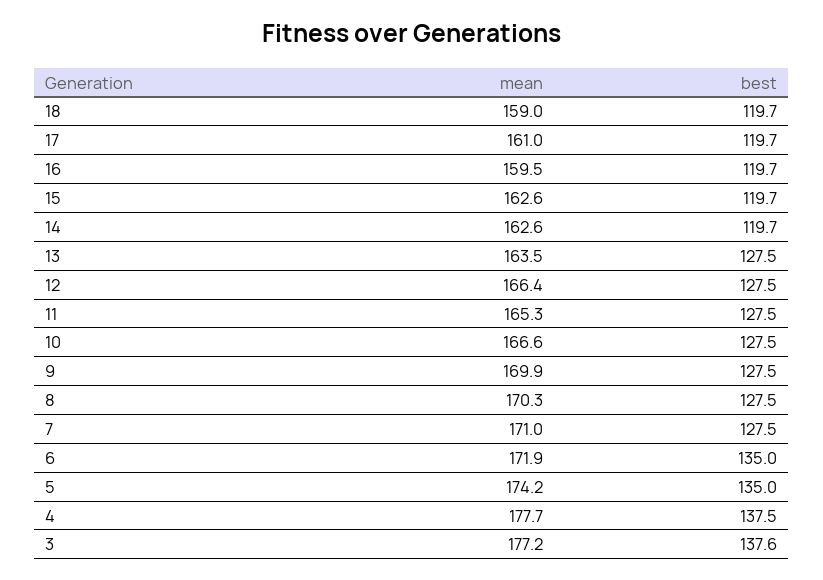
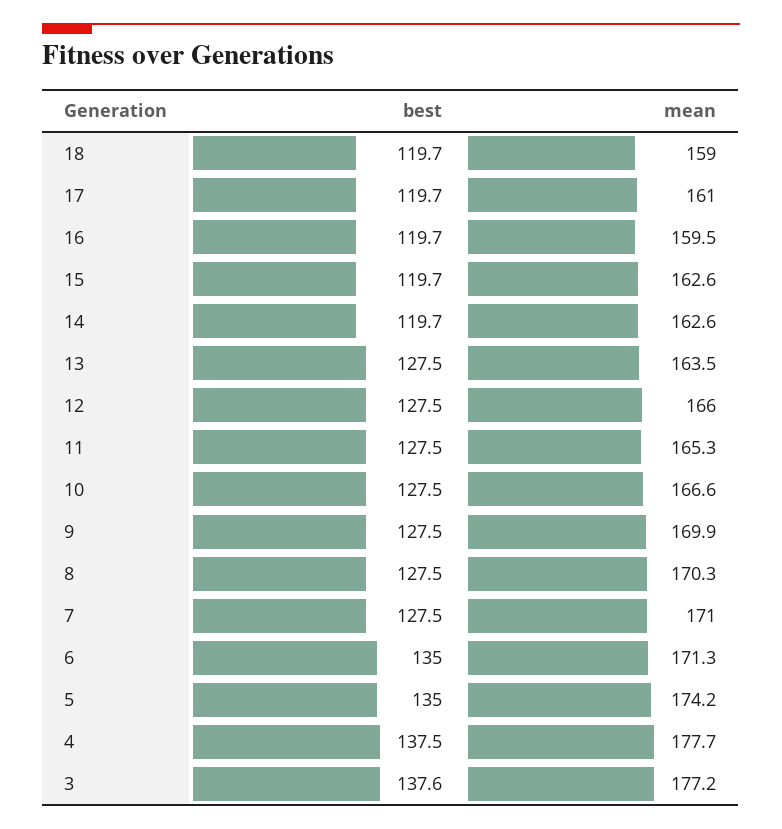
mean, 12: 166.4 -> 166
mean, 6: 171.9 -> 171.3

